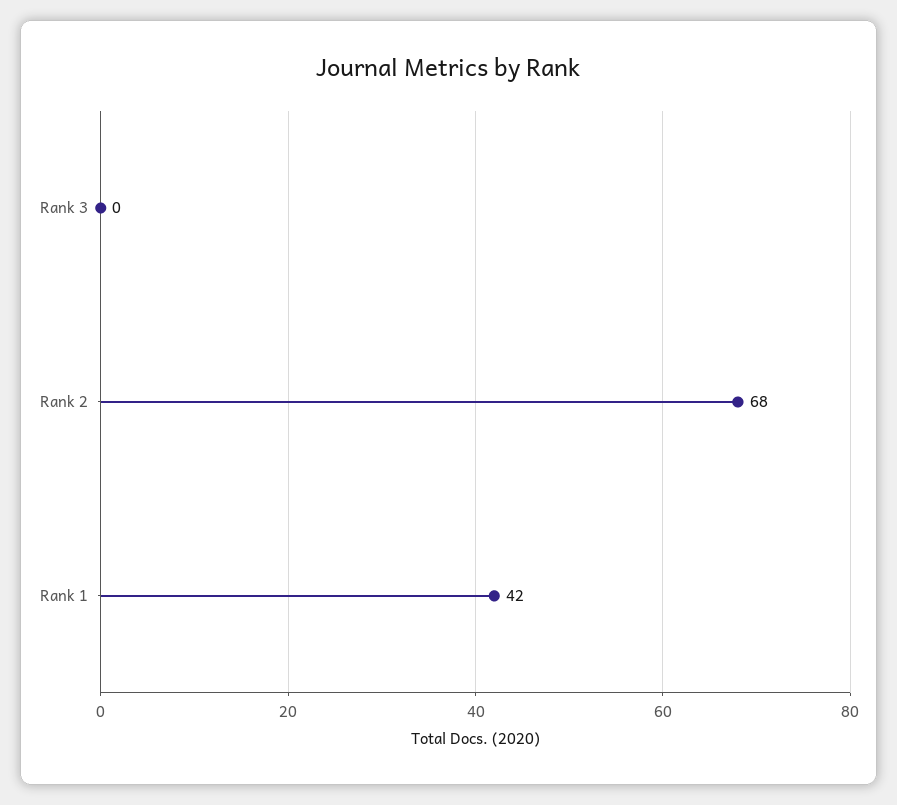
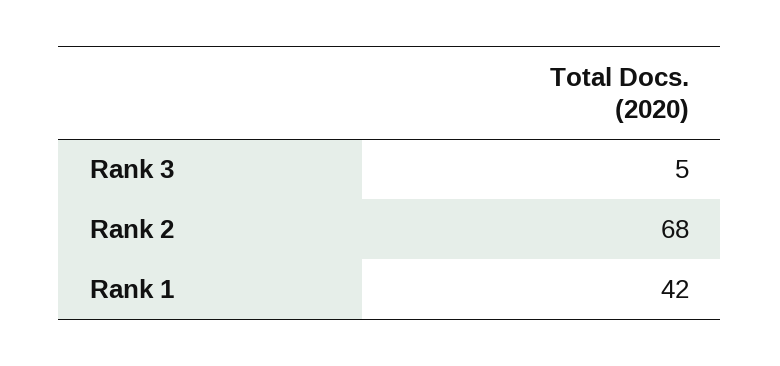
Rank 3: 0 -> 5

